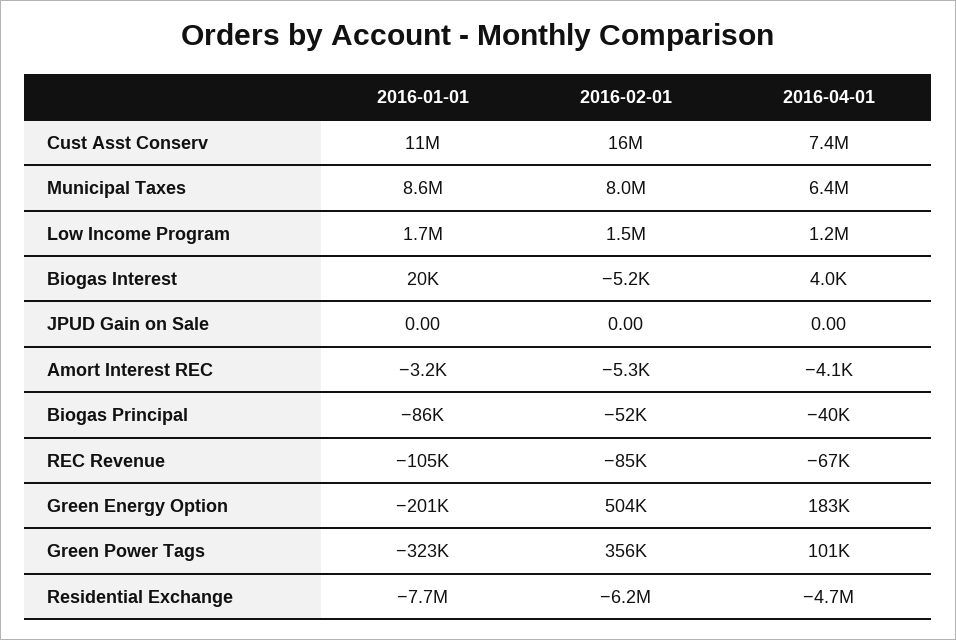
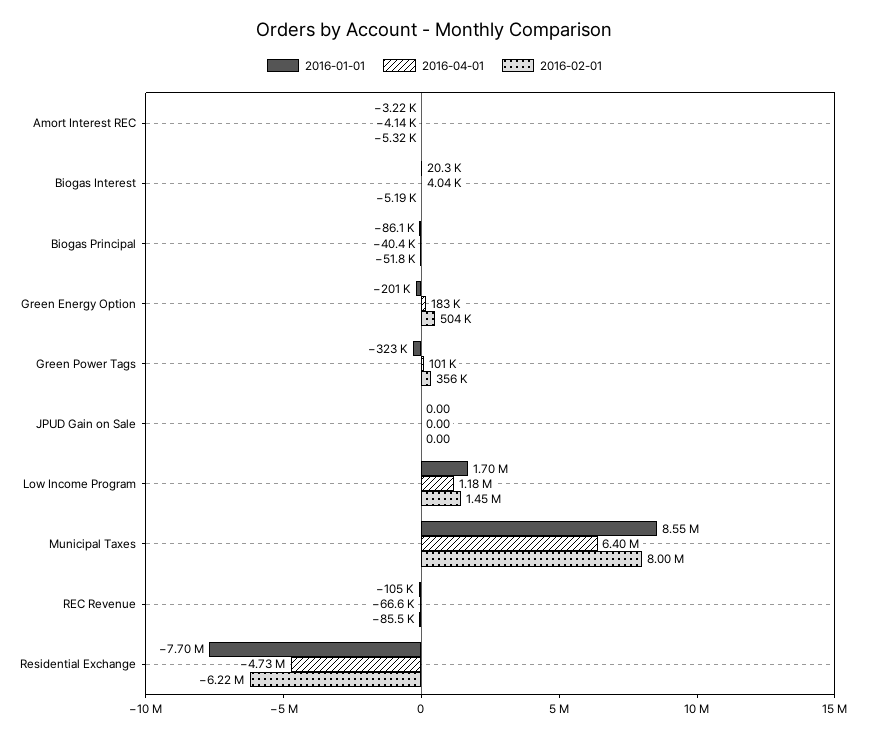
2016-01-01, Cust Asst Conserv: 11000000 -> none
2016-02-01, Cust Asst Conserv: 16000000 -> none
2016-04-01, Cust Asst Conserv: 7400000 -> none

